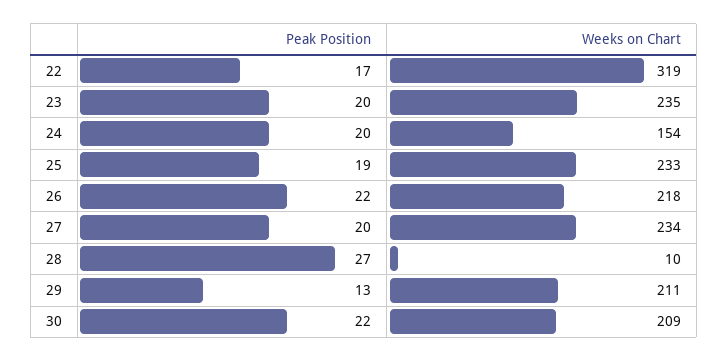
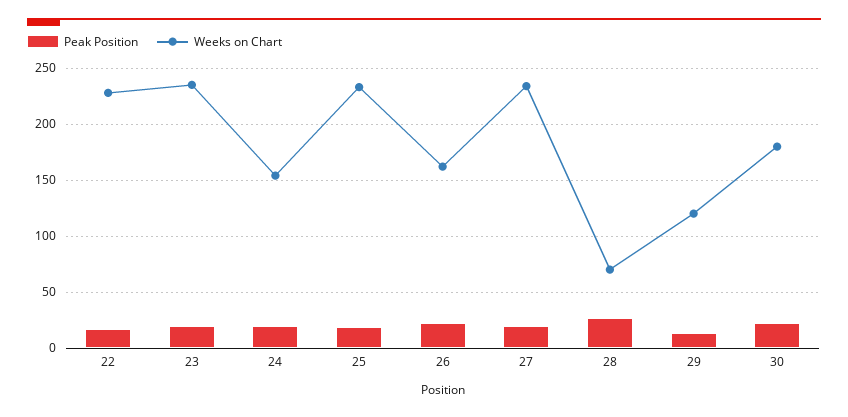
Weeks on Chart, 22: 319 -> 230
Weeks on Chart, 26: 218 -> 160
Weeks on Chart, 28: 10 -> 70
Weeks on Chart, 29: 211 -> 120
Weeks on Chart, 30: 209 -> 180

